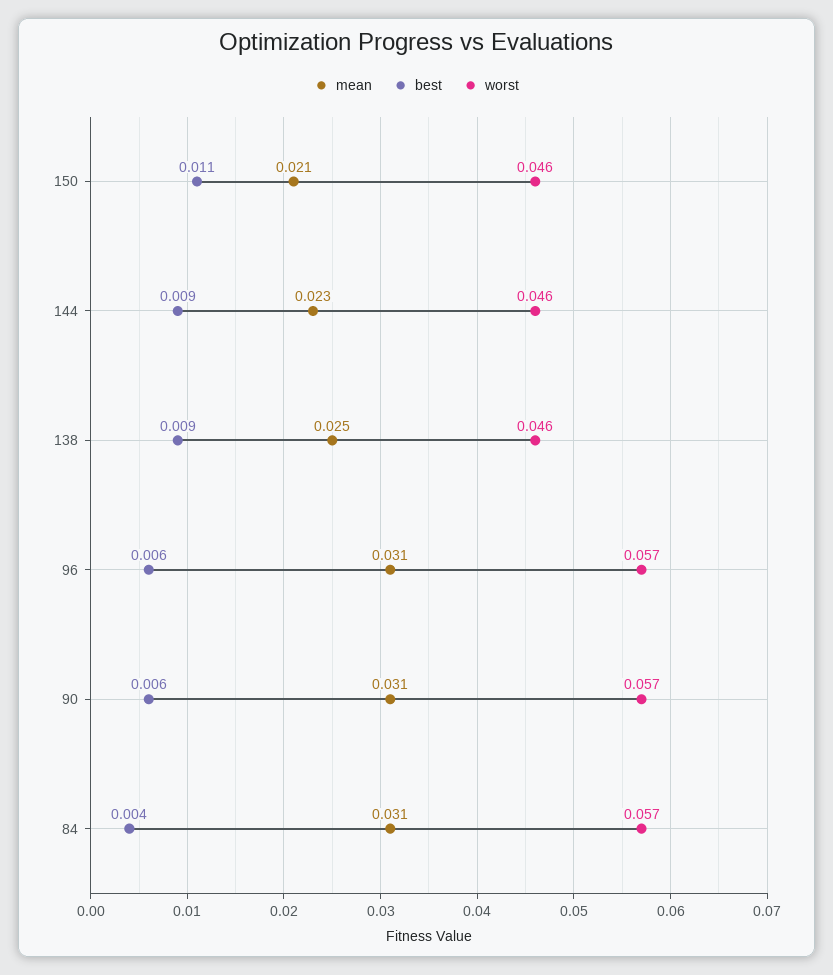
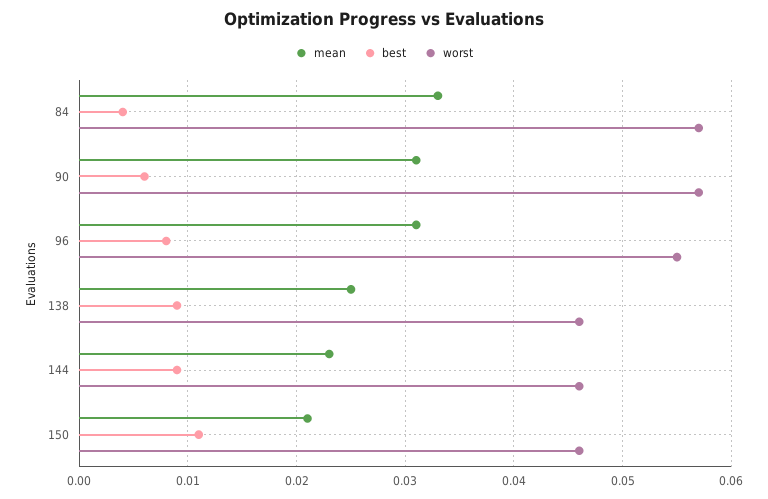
best, 96: 0.006 -> 0.008
worst, 96: 0.057 -> 0.055
mean, 84: 0.031 -> 0.033

